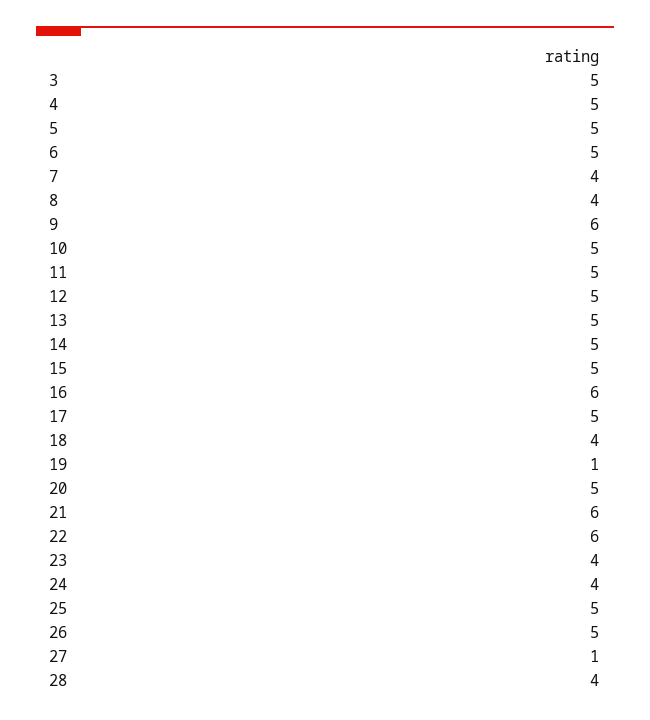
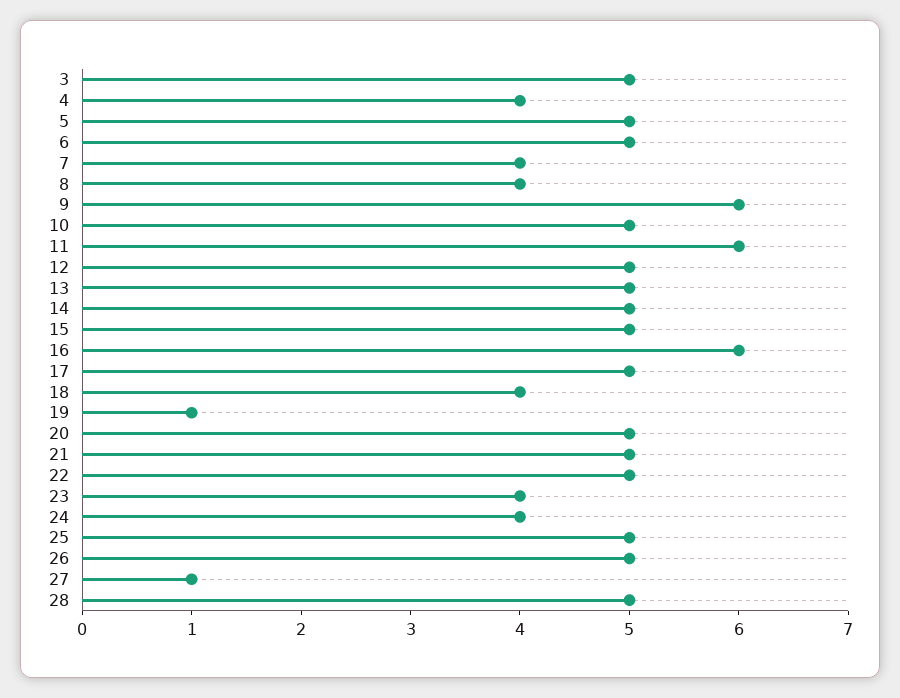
4: 5 -> 4
11: 5 -> 6
21: 6 -> 5
22: 6 -> 5
28: 4 -> 5

